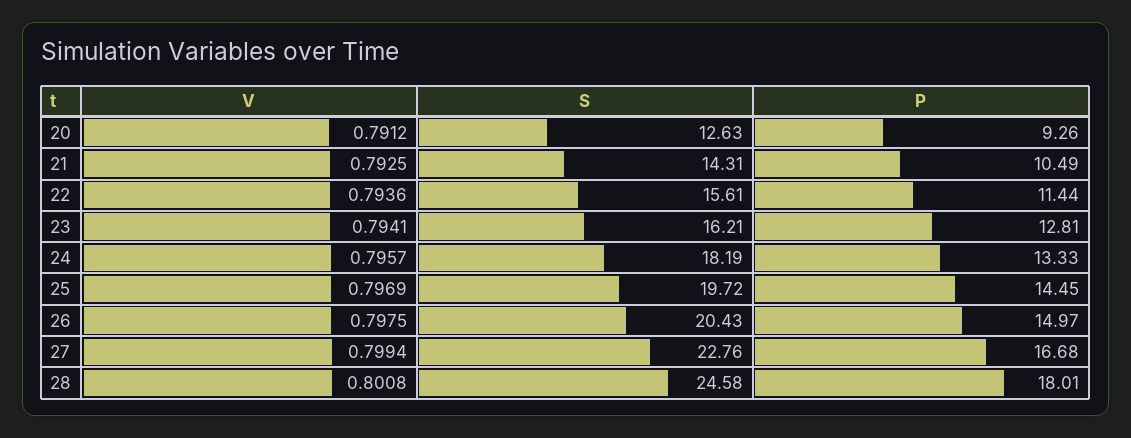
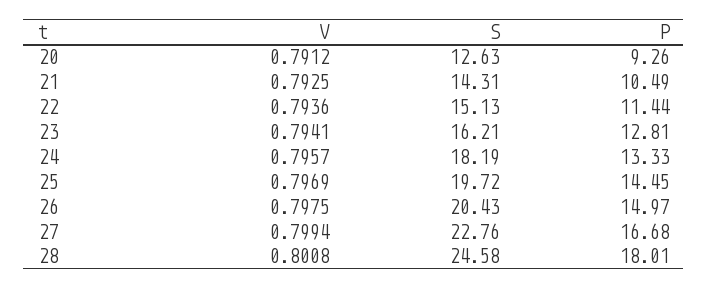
S, 22: 15.61 -> 15.13

